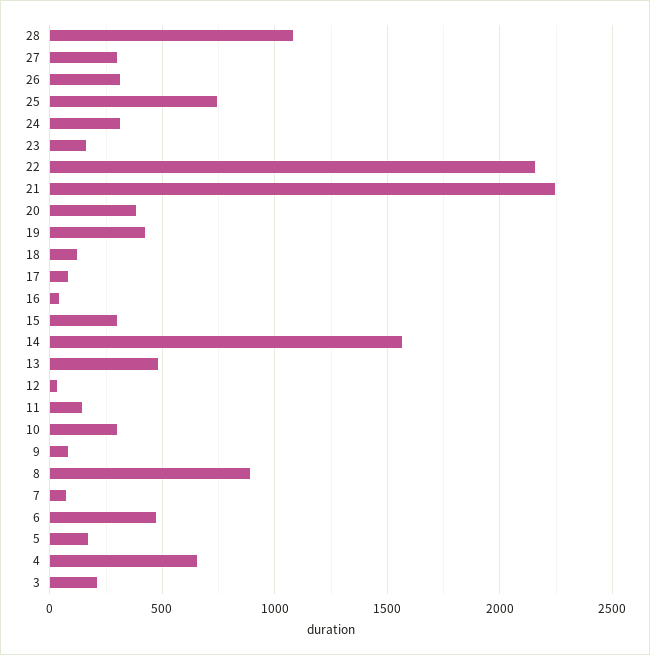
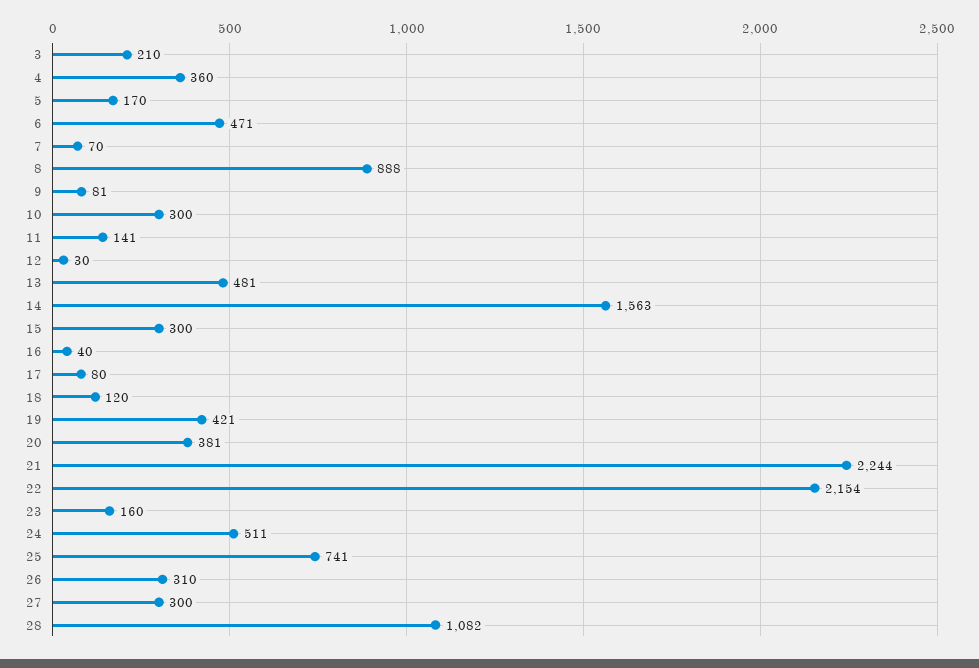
24: 300 -> 511
4: 650 -> 360

